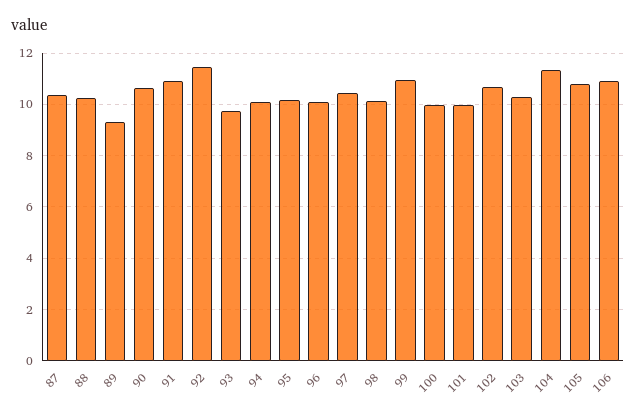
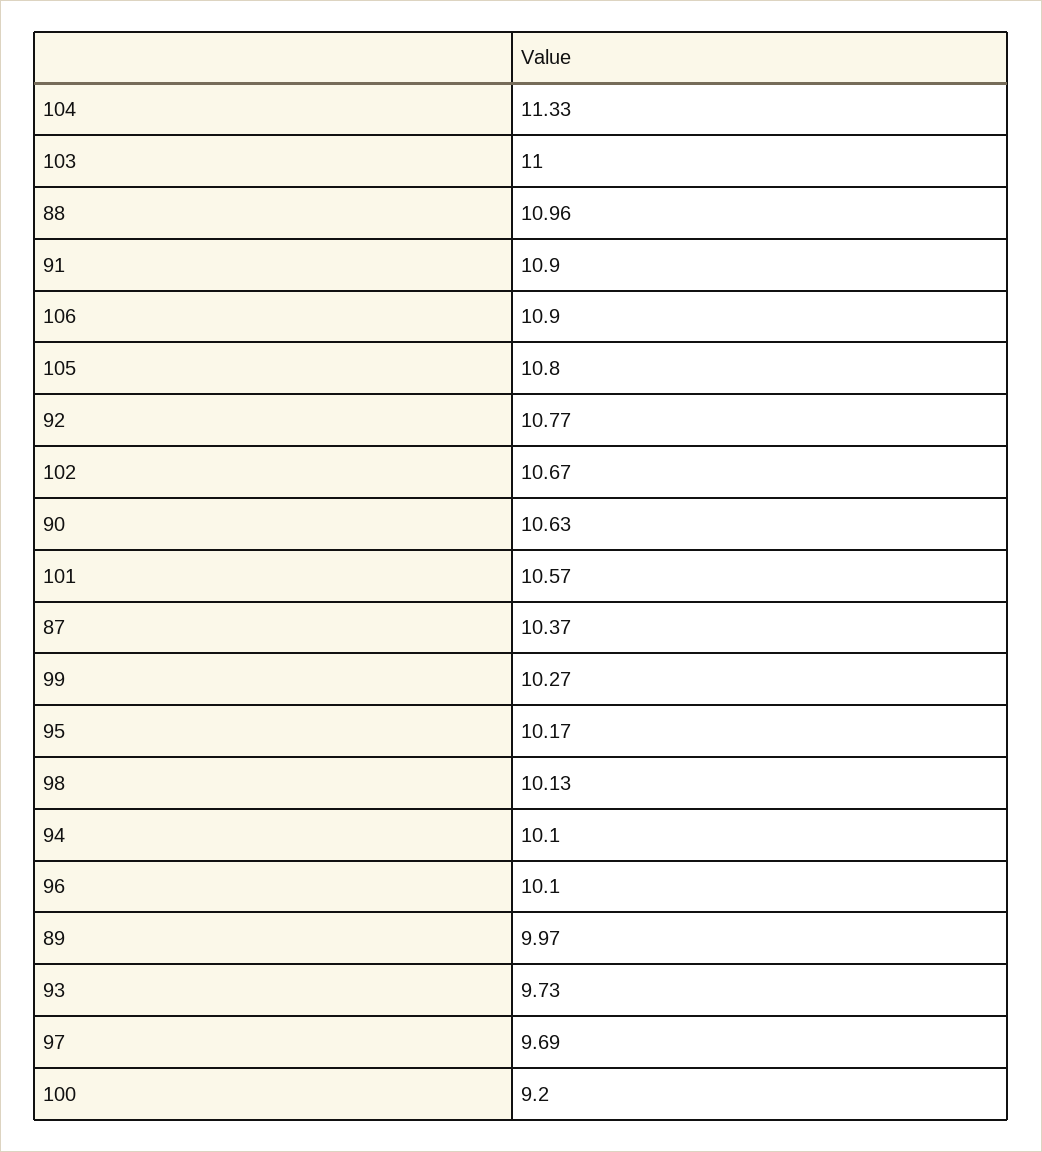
88: 10.25 -> 10.96
89: 9.25 -> 9.97
92: 11.5 -> 10.77
97: 10.5 -> 9.69
99: 11 -> 10.27
100: 10 -> 9.2
101: 10 -> 10.57
103: 10.25 -> 11

